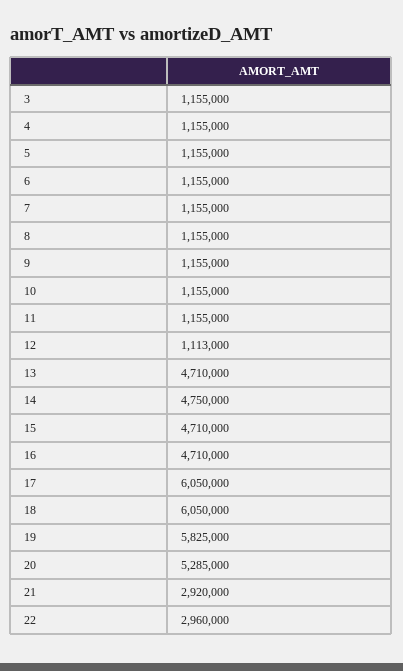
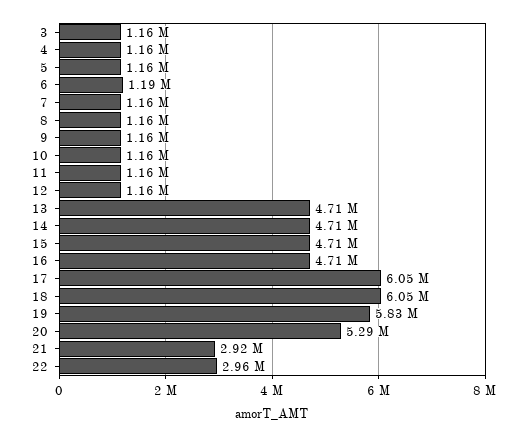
6: 1155000 -> 1190000
12: 1113000 -> 1160000
14: 4750000 -> 4710000

